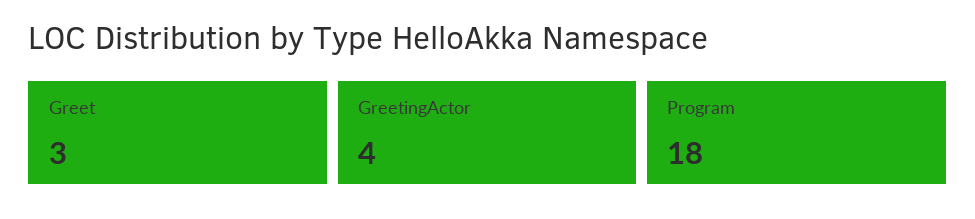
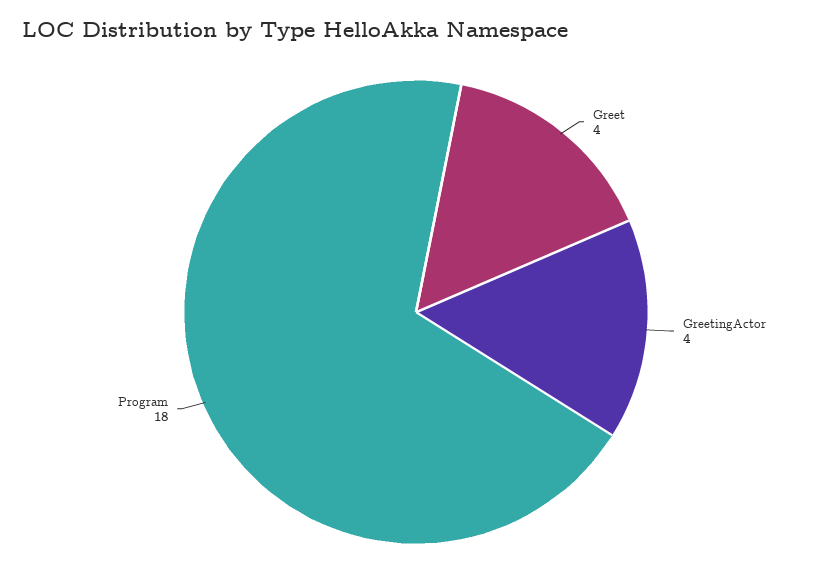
Greet: 3 -> 4

